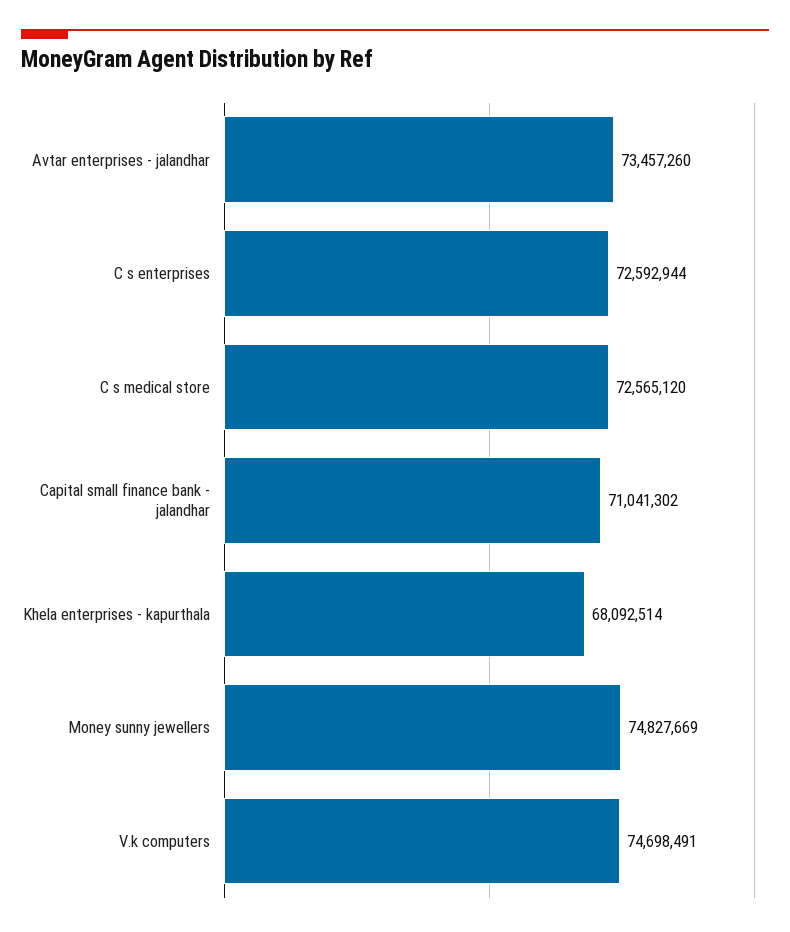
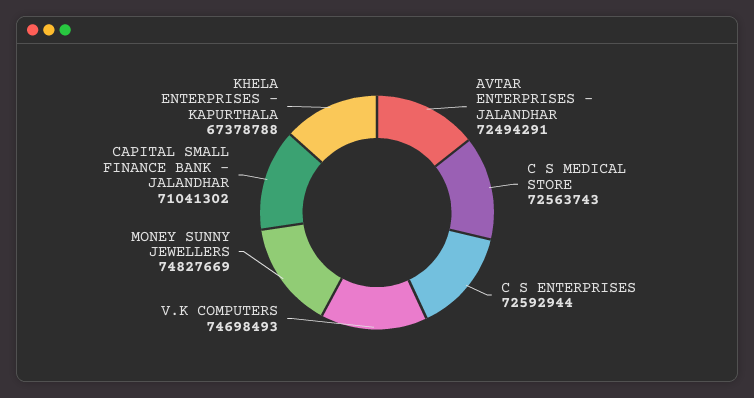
Avtar enterprises - jalandhar: 73457260 -> 72494291
C s medical store: 72565120 -> 72563743
Khela enterprises - kapurthala: 68092514 -> 67378788
V.k computers: 74698491 -> 74698493

